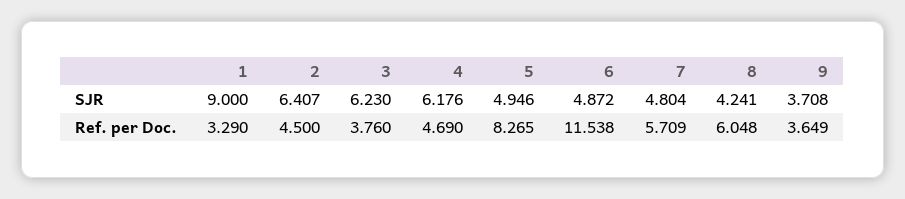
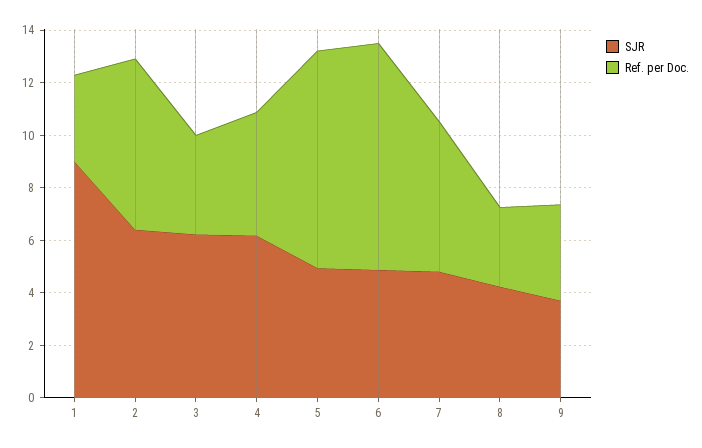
Ref. per Doc., 2: 4.5 -> 6.5
Ref. per Doc., 6: 11.538 -> 8.5
Ref. per Doc., 8: 6.048 -> 3

